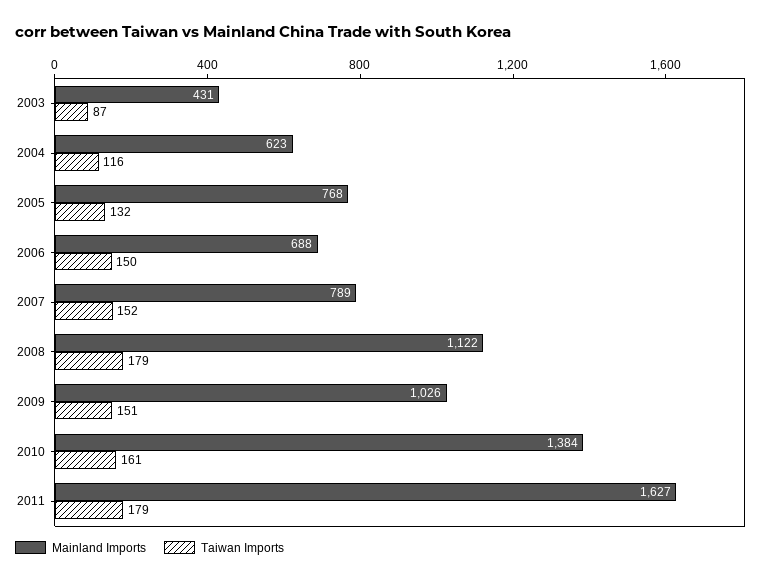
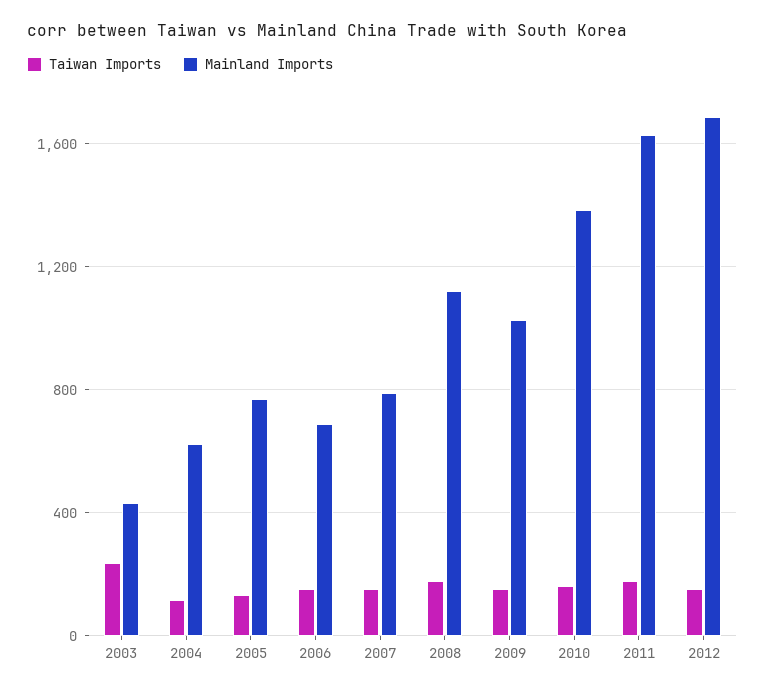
Taiwan Imports, 2003: 87 -> 250
Taiwan Imports, 2012: none -> 150
Mainland Imports, 2012: none -> 1700

